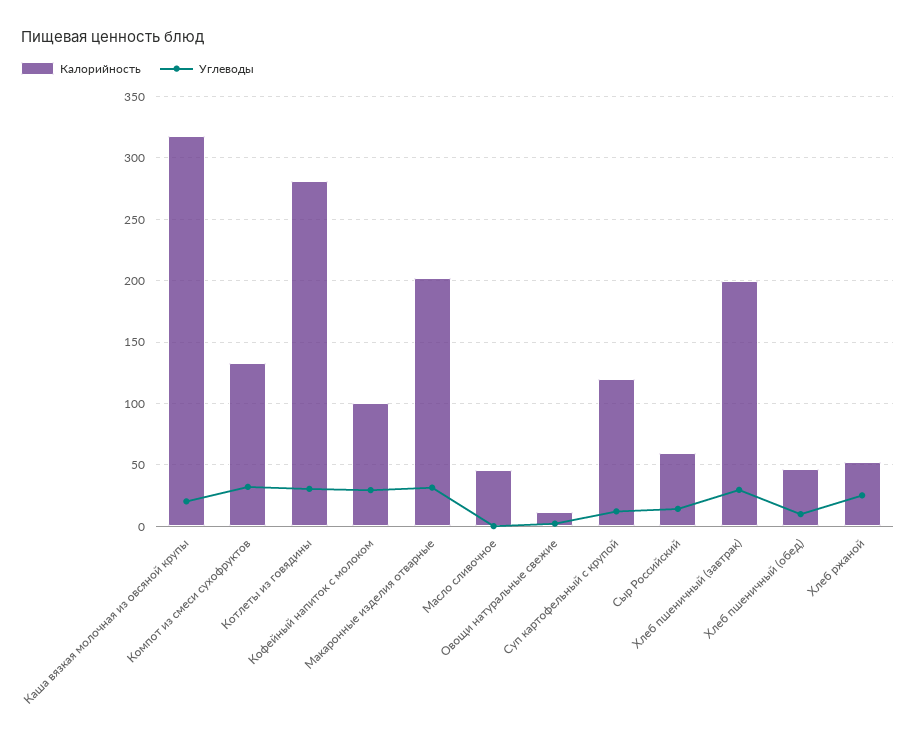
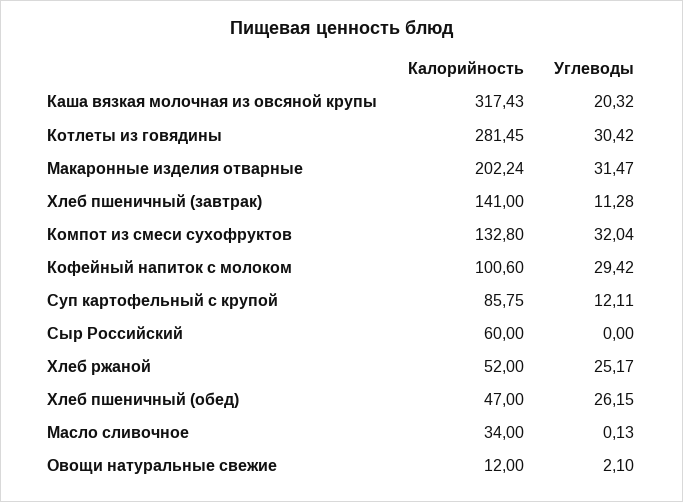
Калорийность, Масло сливочное: 45 -> 34
Калорийность, Суп картофельный с крупой: 120 -> 85.75
Углеводы, Сыр Российский: 15 -> 0
Калорийность, Хлеб пшеничный (завтрак): 200 -> 141
Углеводы, Хлеб пшеничный (завтрак): 30 -> 11.28
Углеводы, Хлеб пшеничный (обед): 10 -> 26.15

